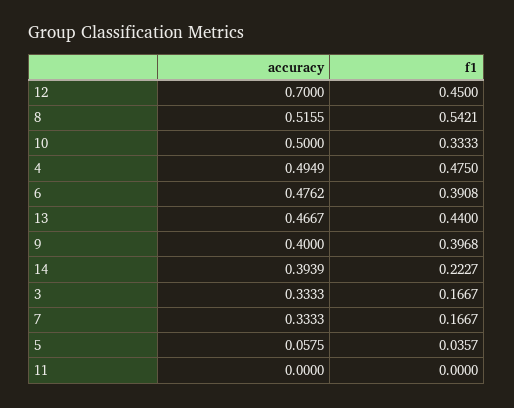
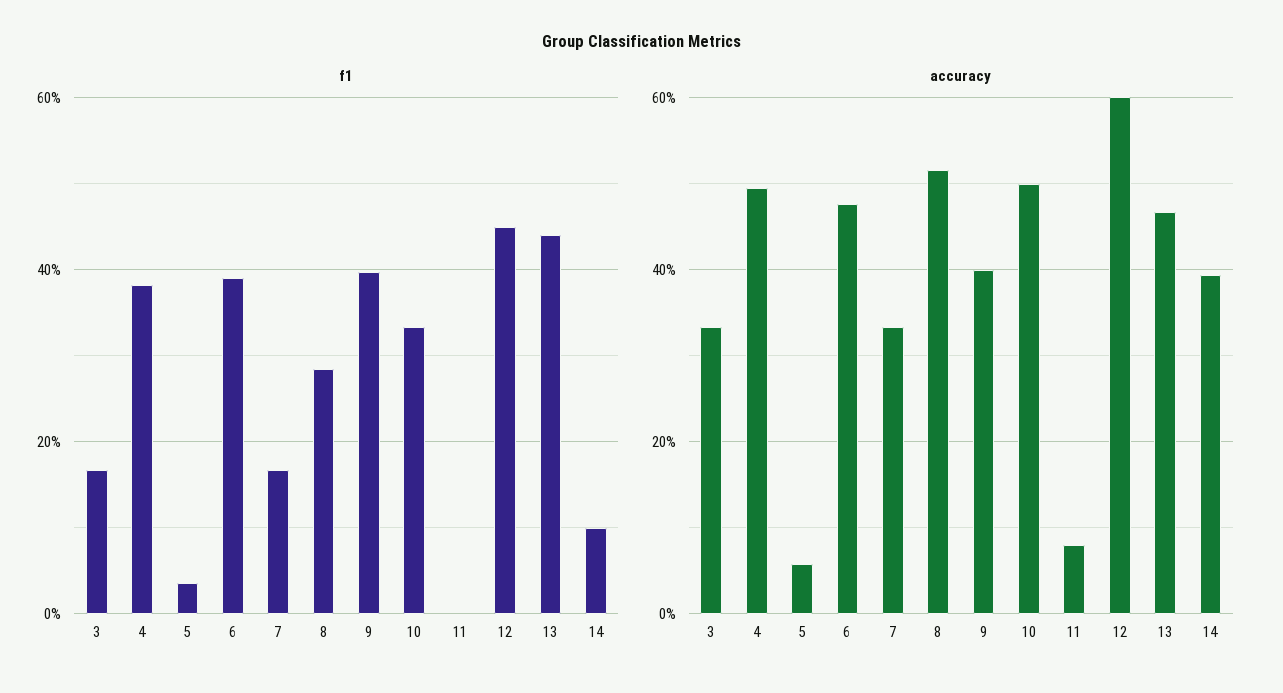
accuracy, 12: 0.7 -> 0.6
f1, 8: 0.5421 -> 0.28
f1, 4: 0.475 -> 0.38
f1, 14: 0.2227 -> 0.1
accuracy, 11: 0 -> 0.08

